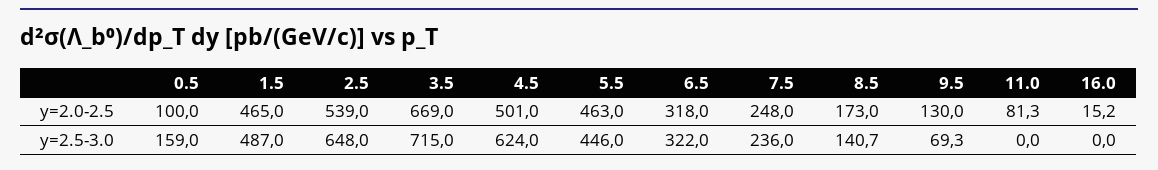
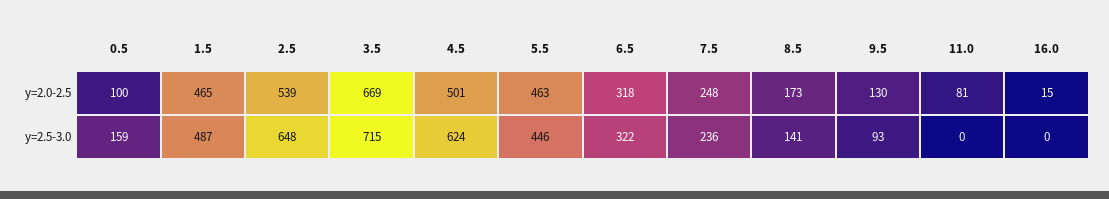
9.5, y=2.5-3.0: 69.3 -> 93

